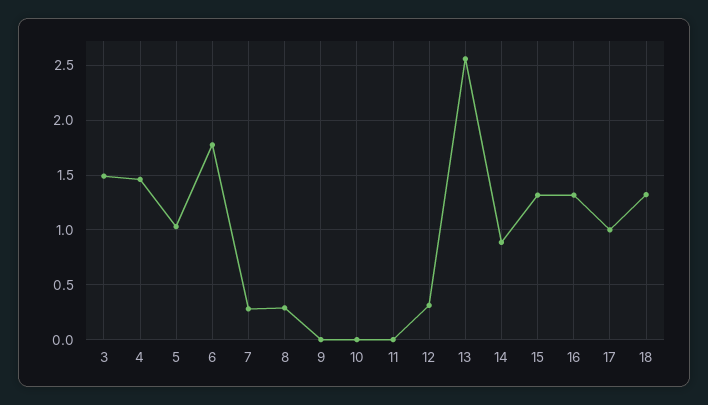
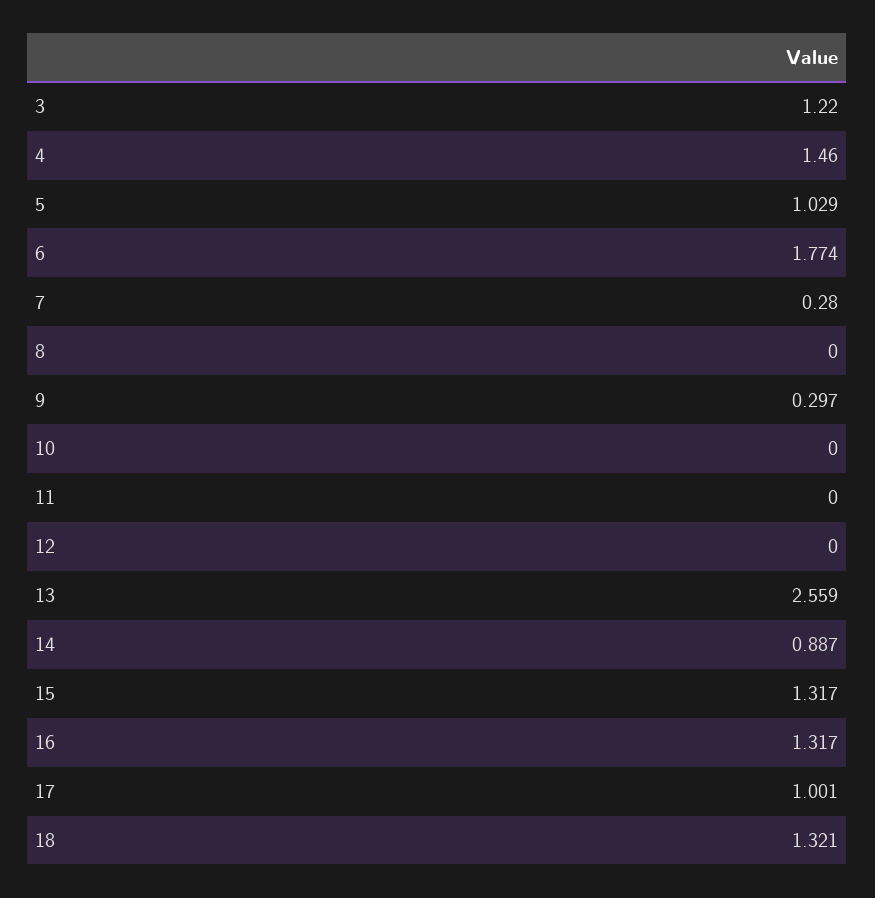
3: 1.5 -> 1.22
8: 0.3 -> 0
9: 0 -> 0.297
12: 0.3 -> 0

